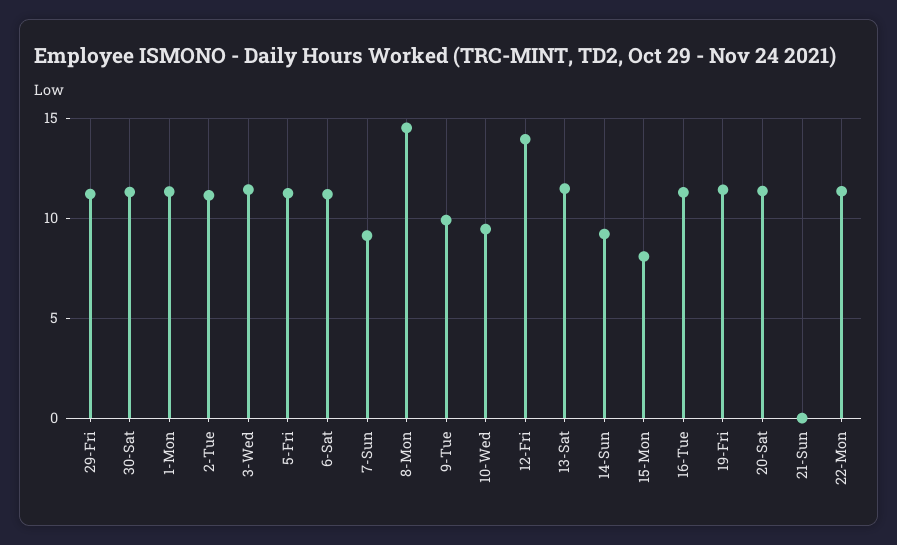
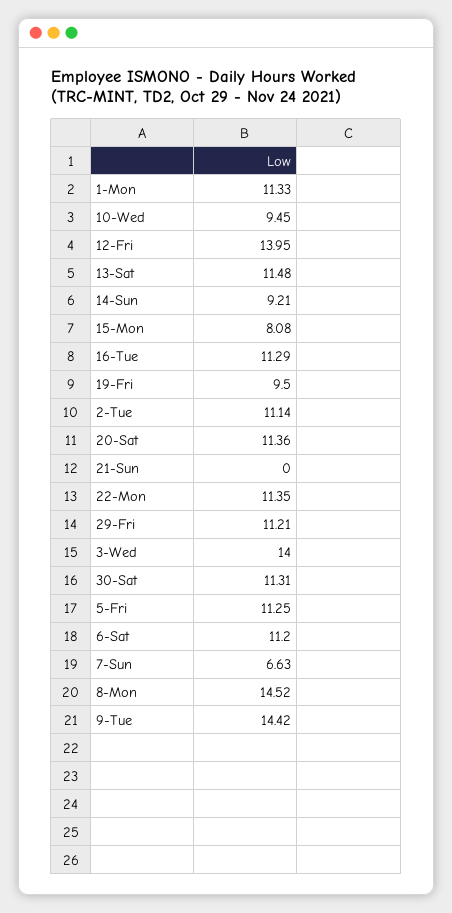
3-Wed: 11.5 -> 14
7-Sun: 9 -> 6.63
9-Tue: 10 -> 14.42
19-Fri: 11.5 -> 9.5

